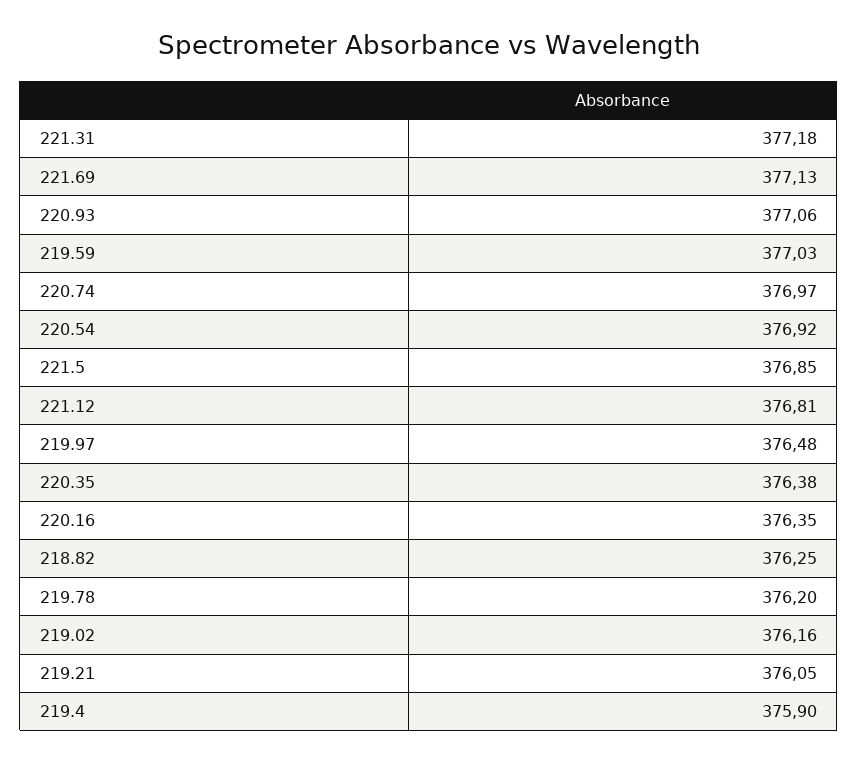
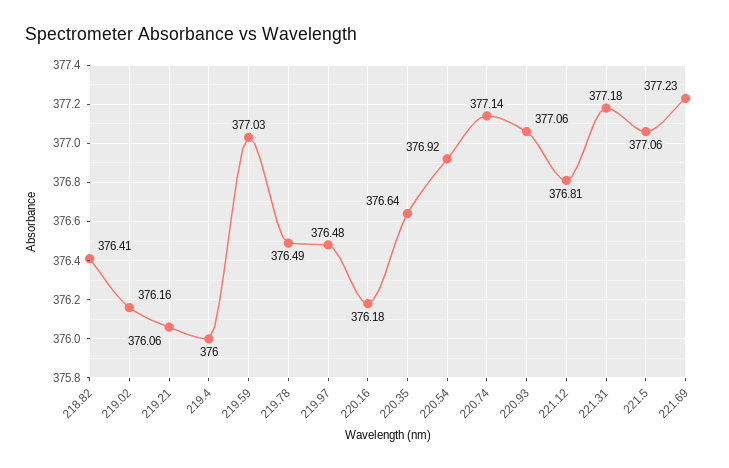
221.69: 377.13 -> 377.23
220.74: 376.97 -> 377.14
221.5: 376.85 -> 377.06
220.35: 376.38 -> 376.64
220.16: 376.35 -> 376.18
218.82: 376.25 -> 376.41
219.78: 376.2 -> 376.49
219.21: 376.05 -> 376.06
219.4: 375.9 -> 376

